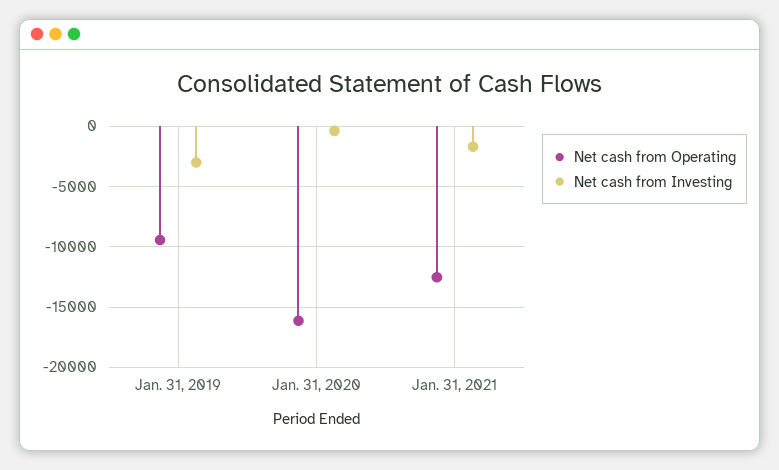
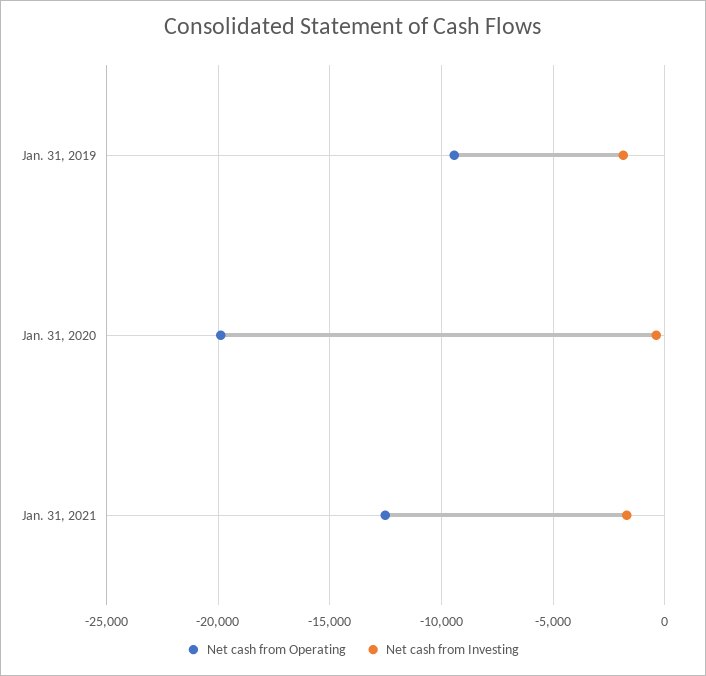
Net cash from Investing, Jan. 31, 2019: -3000 -> -2000
Net cash from Operating, Jan. 31, 2020: -16000 -> -20000

